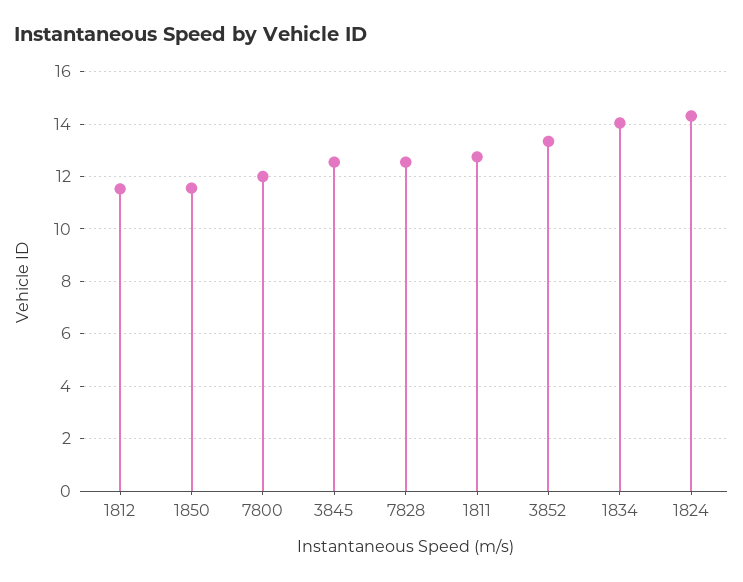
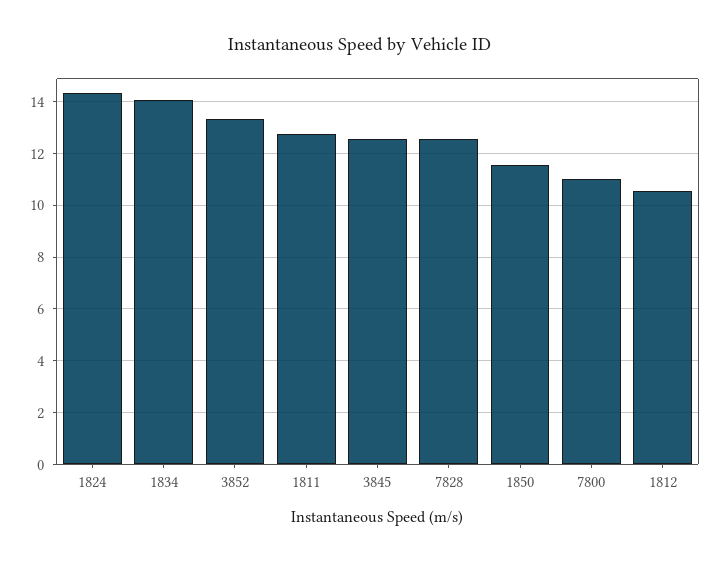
1812: 11.5 -> 10.5
7800: 12 -> 11

